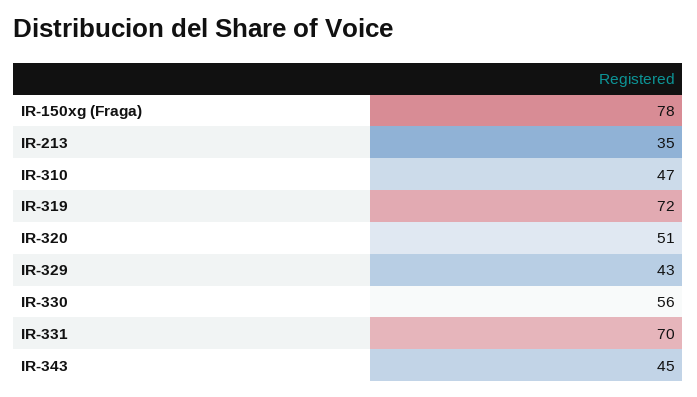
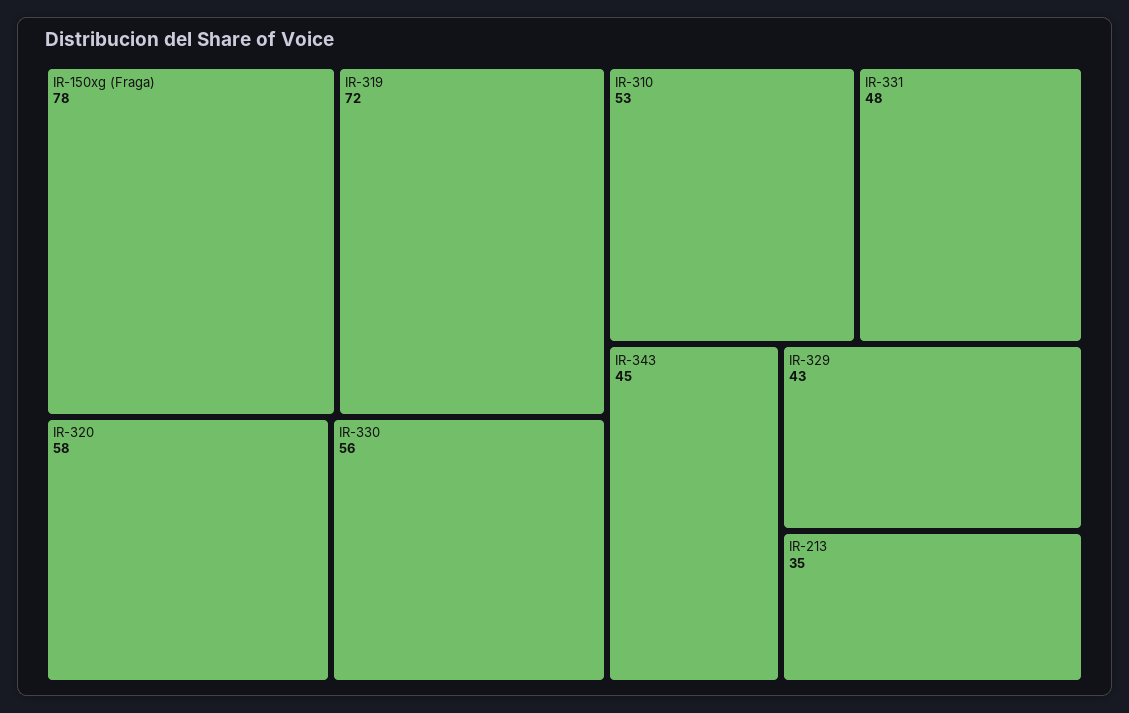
IR-310: 47 -> 53
IR-320: 51 -> 58
IR-331: 70 -> 48

